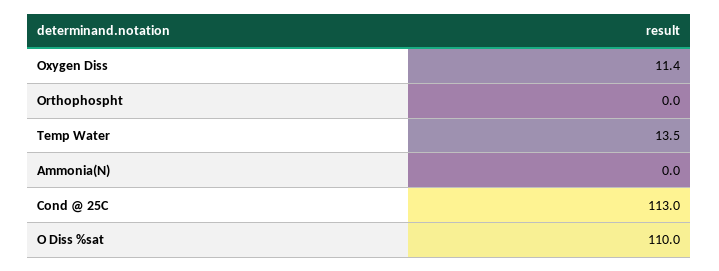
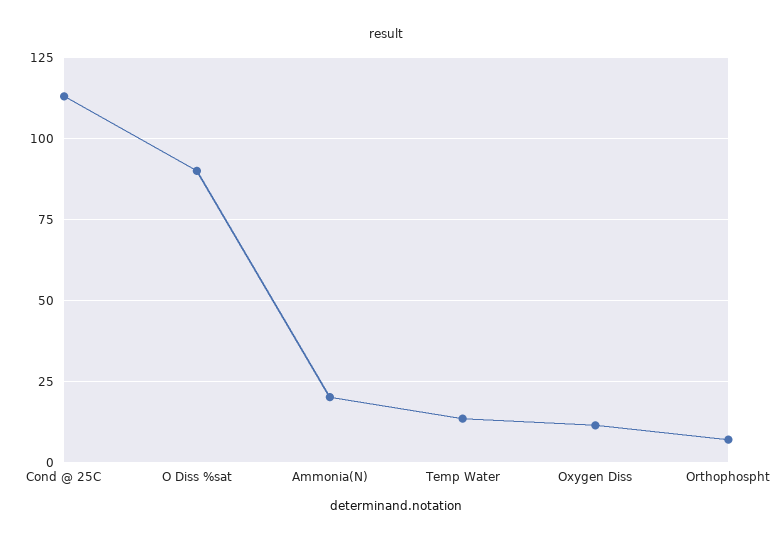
Orthophospht: 0 -> 7.5
Ammonia(N): 0 -> 20
O Diss %sat: 110 -> 90

